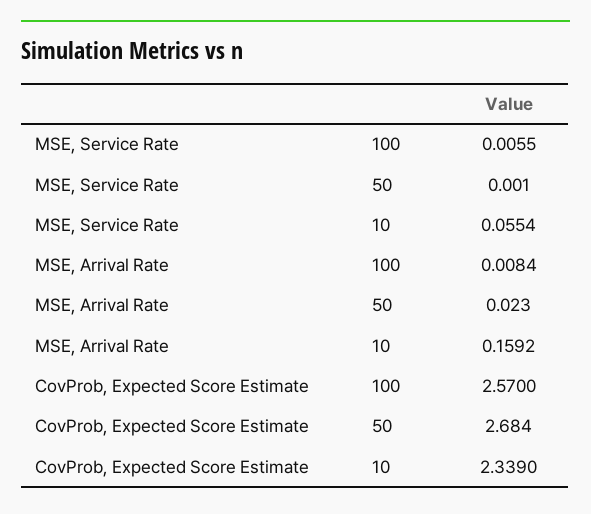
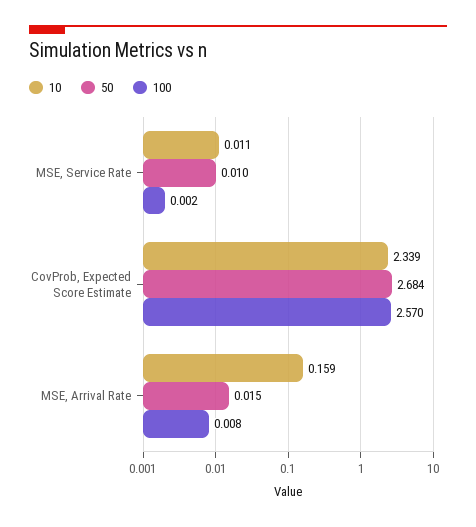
100, MSE, Service Rate: 0.0055 -> 0.002
50, MSE, Service Rate: 0.001 -> 0.01
10, MSE, Service Rate: 0.0554 -> 0.011
50, MSE, Arrival Rate: 0.023 -> 0.015

